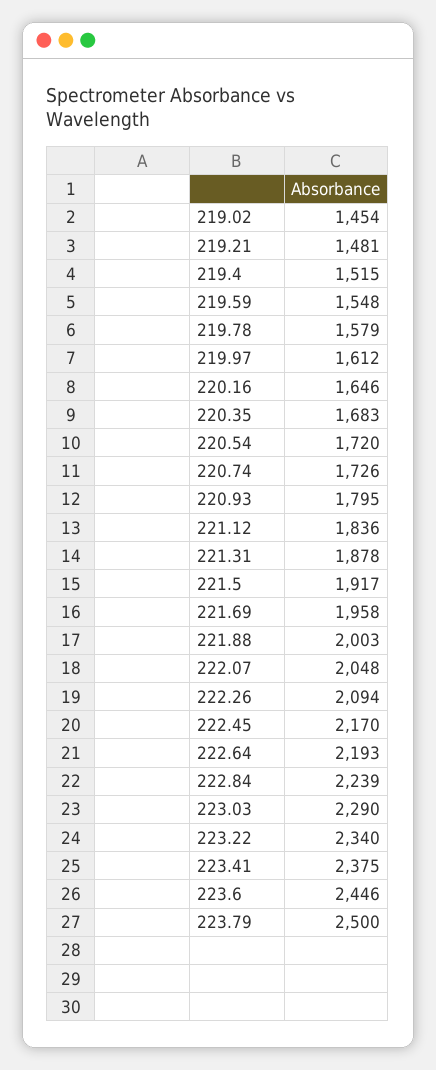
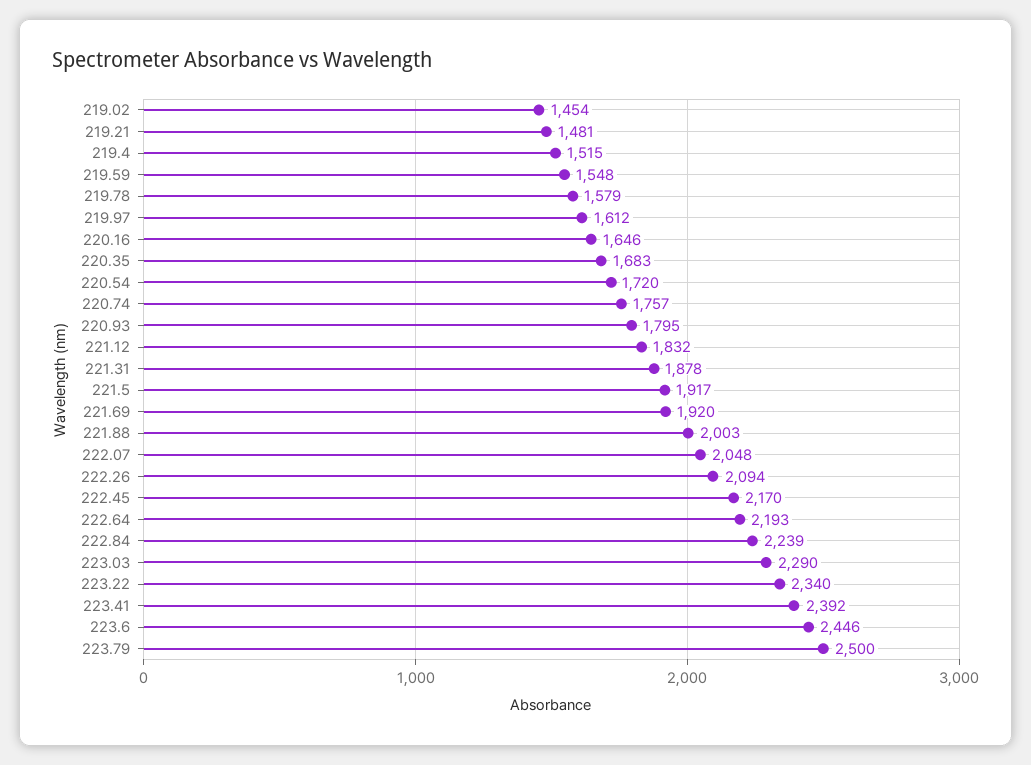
220.74: 1726 -> 1757
221.12: 1836 -> 1832
221.69: 1958 -> 1920
223.41: 2375 -> 2392

